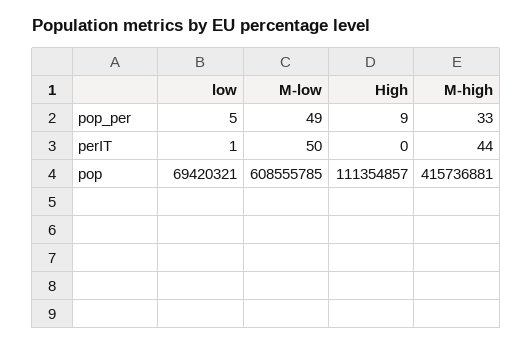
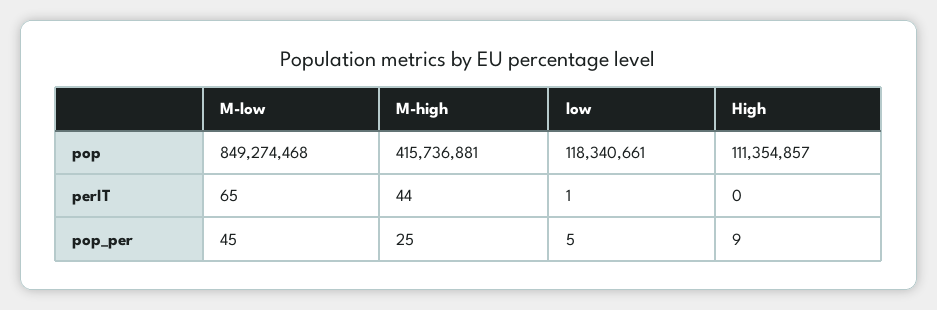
M-low, pop_per: 49 -> 45
M-high, pop_per: 33 -> 25
M-low, perIT: 50 -> 65
low, pop: 69420321 -> 118340661
M-low, pop: 608555785 -> 849274468

